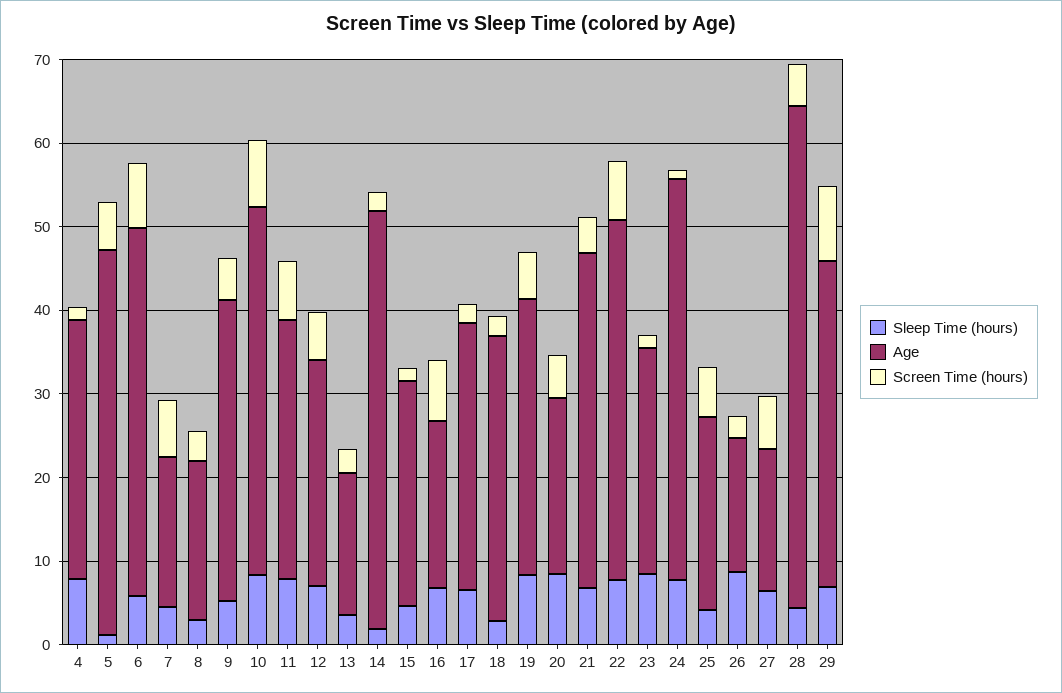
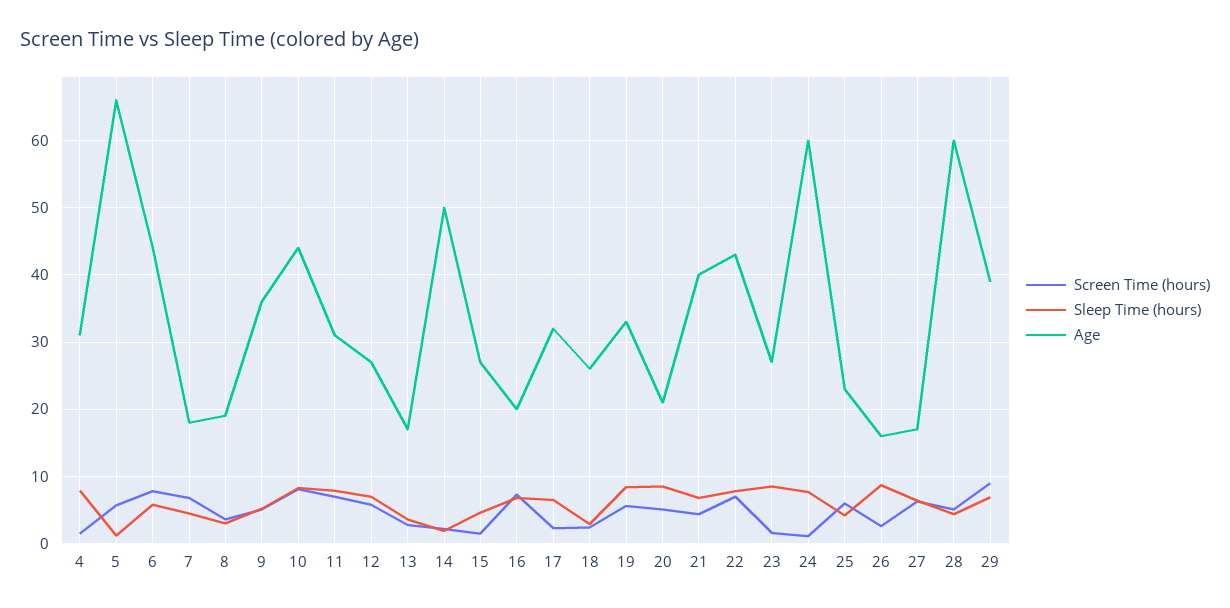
Age, 5: 46 -> 66
Age, 18: 34 -> 26
Age, 24: 48 -> 60

